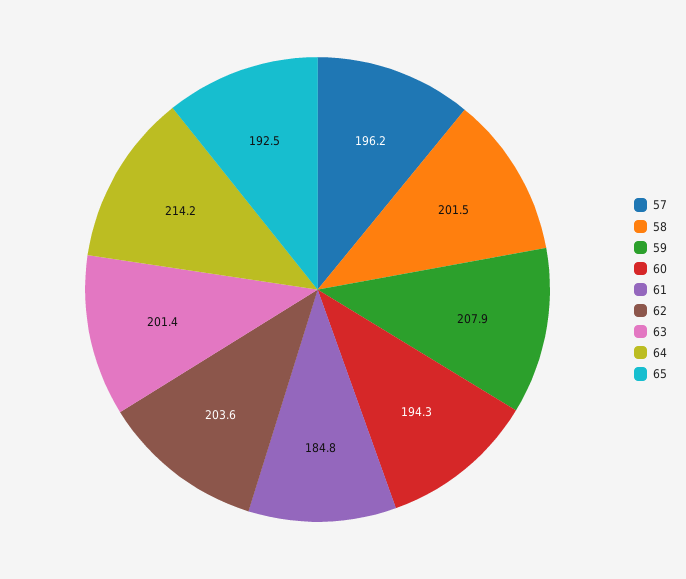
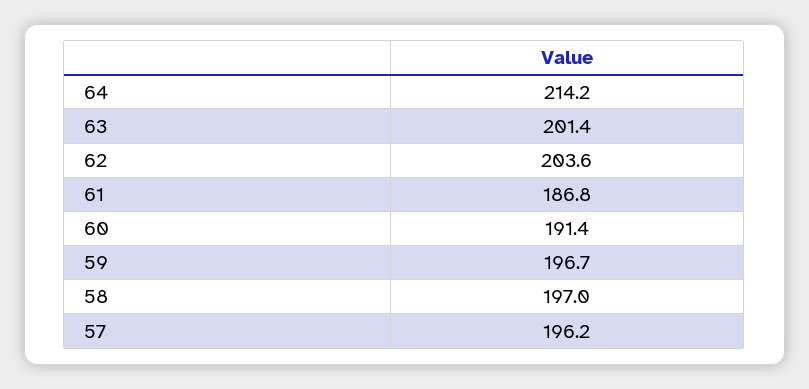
58: 201.5 -> 197
59: 207.9 -> 196.7
60: 194.3 -> 191.4
61: 184.8 -> 186.8
65: 192.5 -> none

